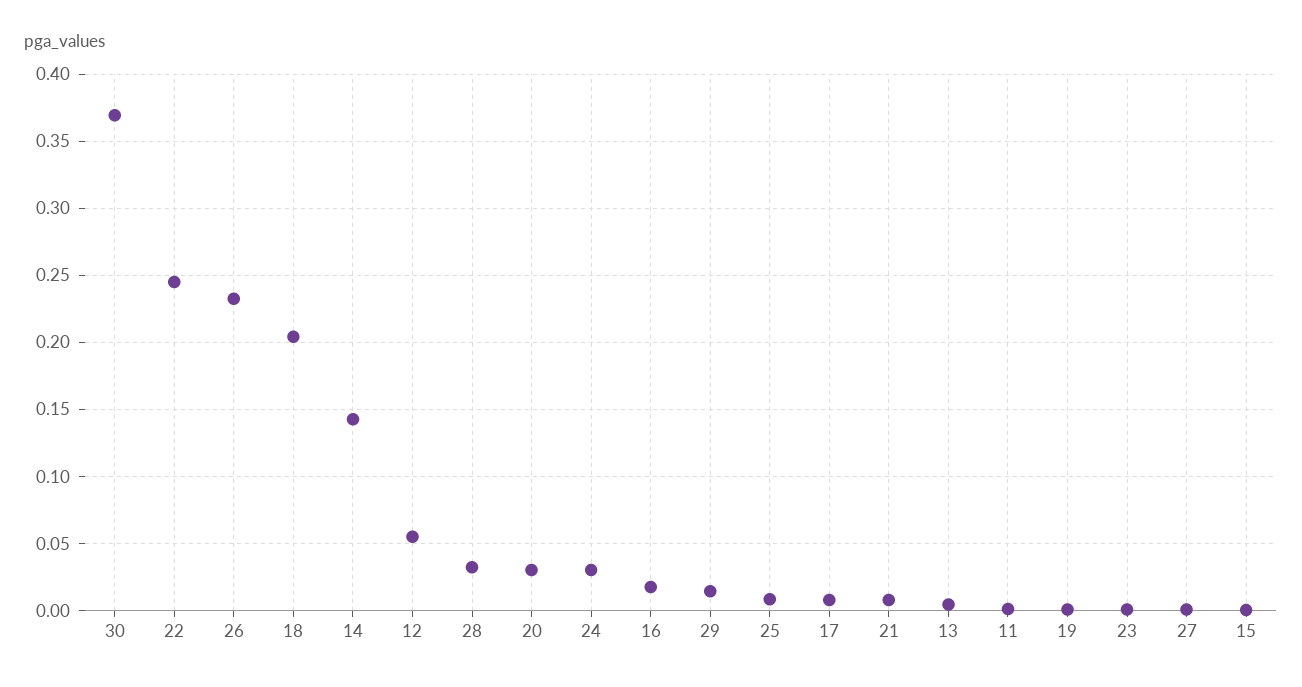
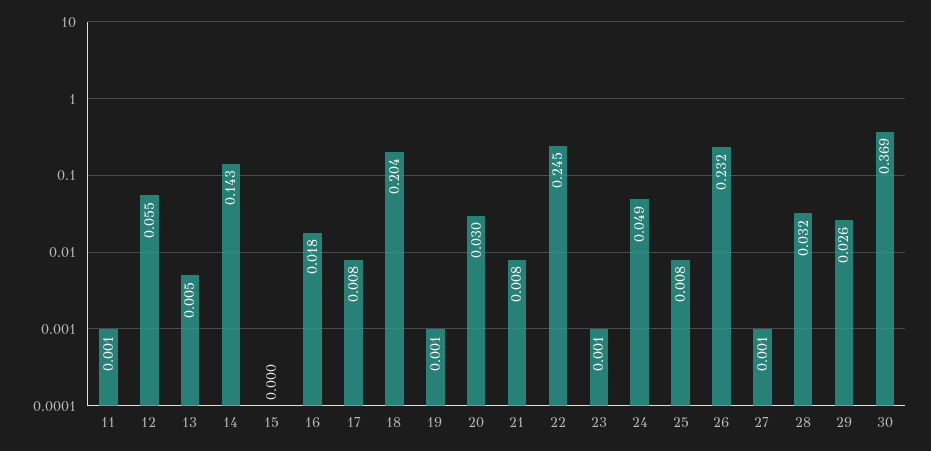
24: 0.03 -> 0.049
29: 0.015 -> 0.026

